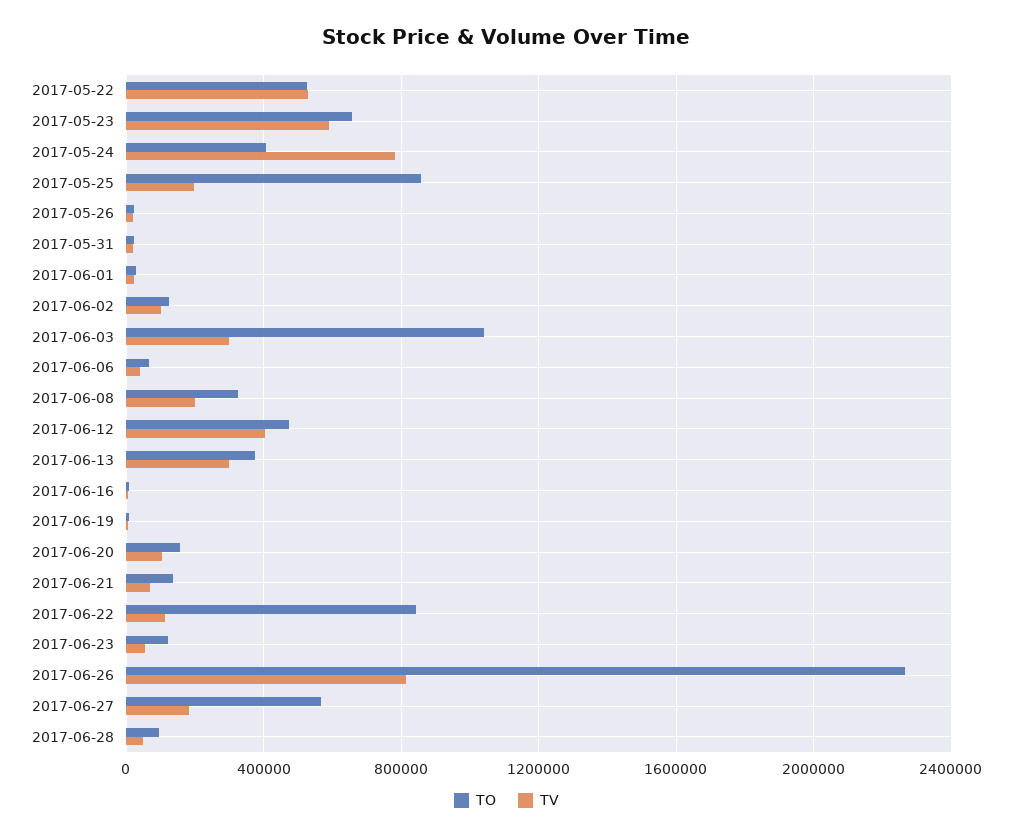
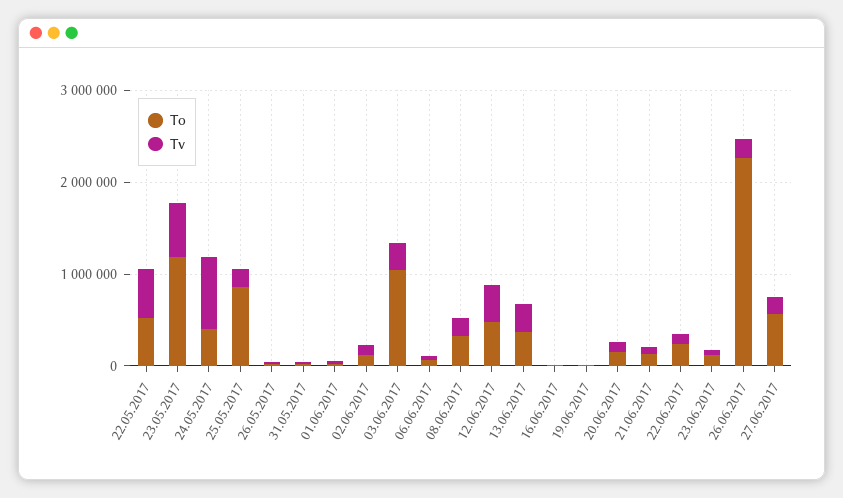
TO, 2017-05-23: 650000 -> 1200000
TO, 2017-06-22: 850000 -> 200000
TV, 2017-06-26: 800000 -> 200000
TO, 2017-06-28: 100000 -> none
TV, 2017-06-28: 50000 -> none

